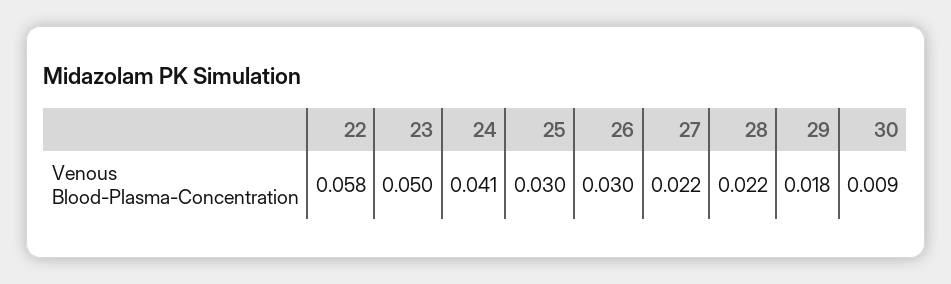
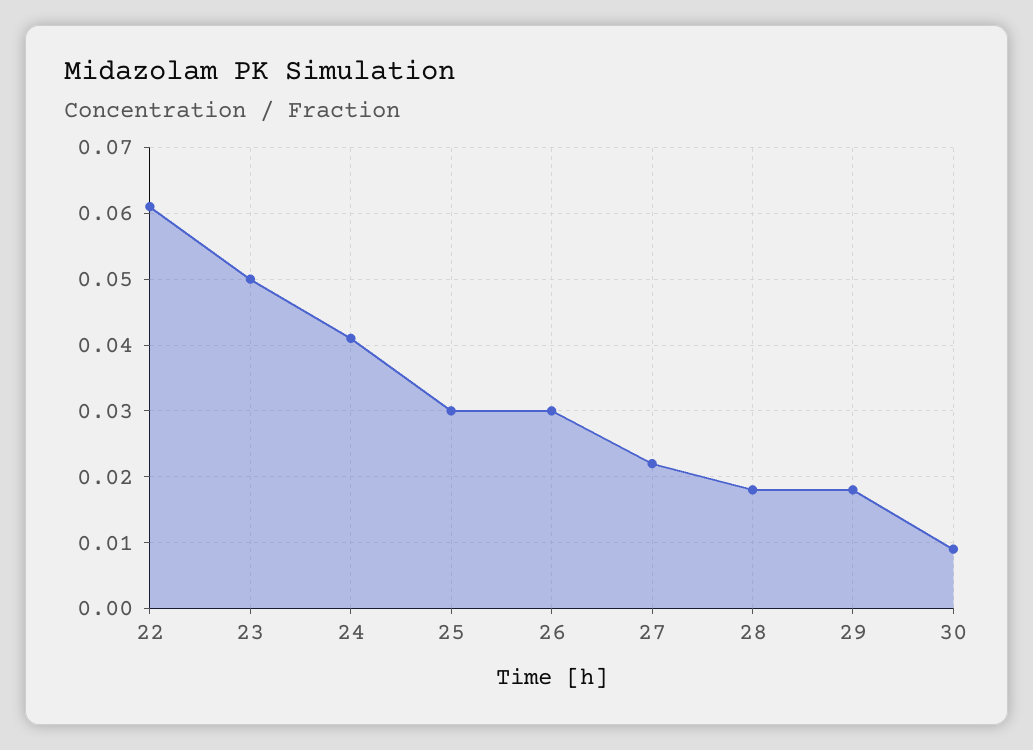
22: 0.058 -> 0.061
28: 0.022 -> 0.018

